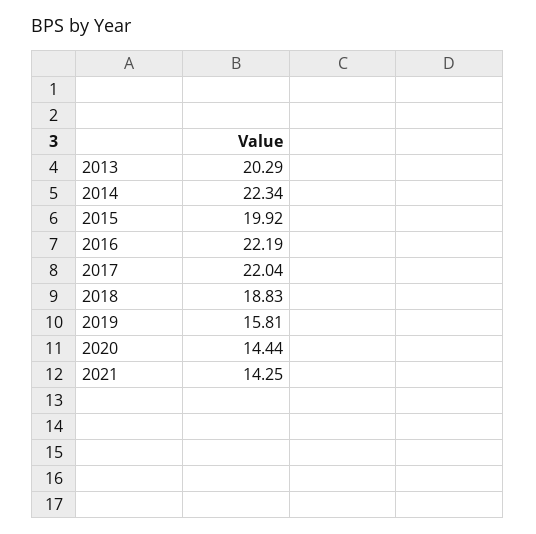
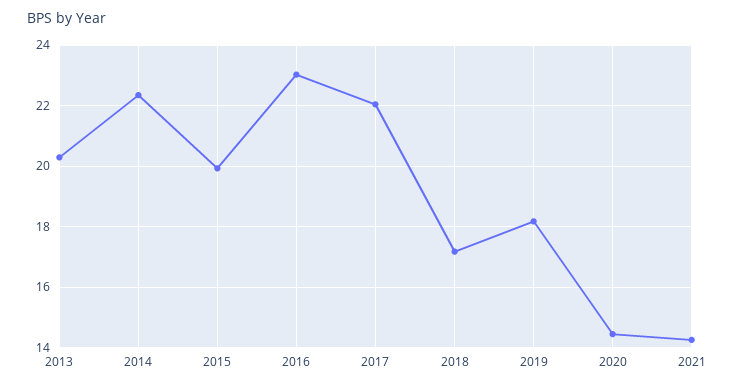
2016: 22.19 -> 23
2018: 18.83 -> 17.2
2019: 15.81 -> 18.2

